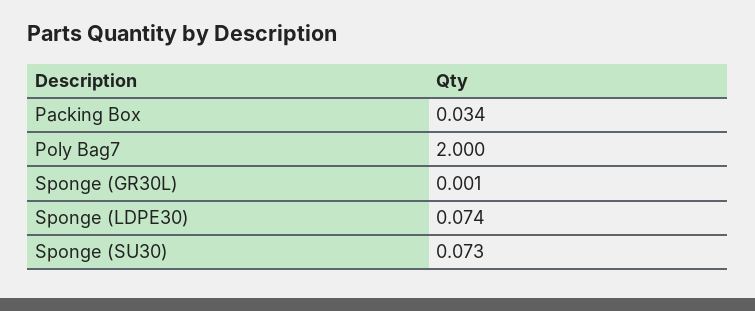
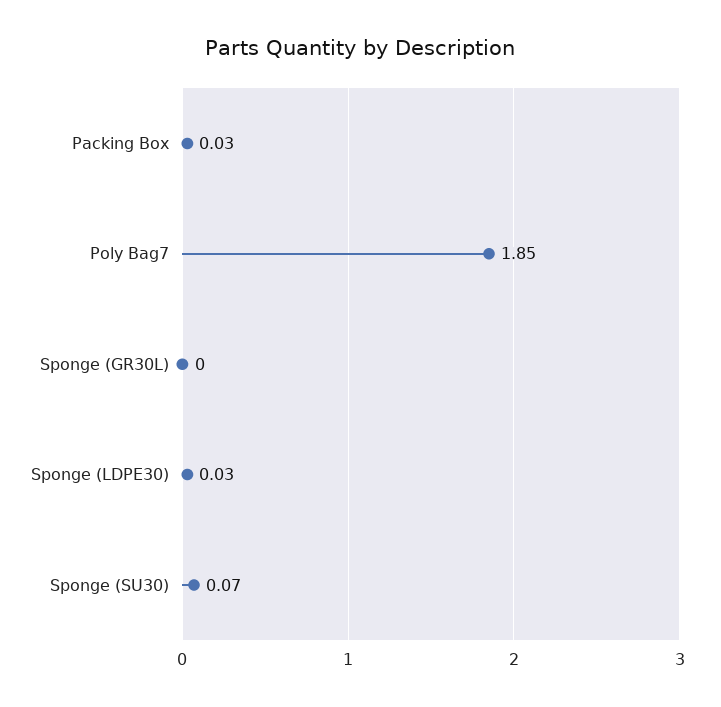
Poly Bag7: 2 -> 1.85
Sponge (LDPE30): 0.074 -> 0.03

